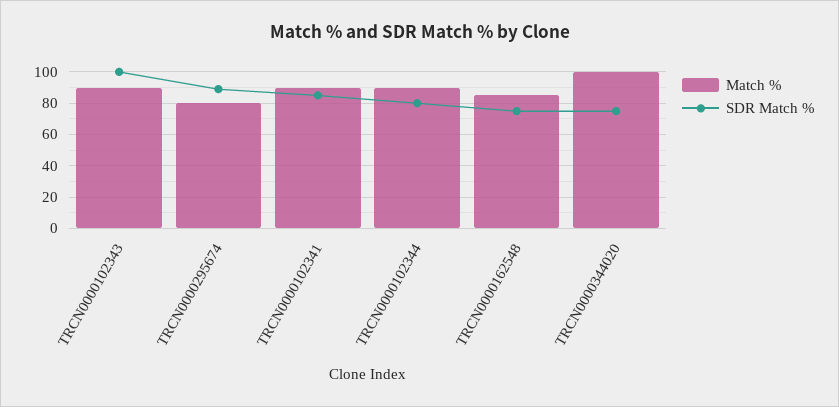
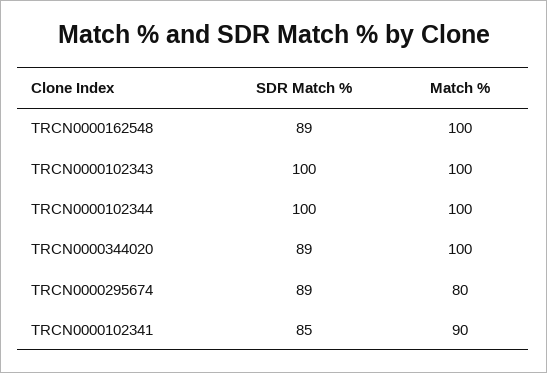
Match %, TRCN0000102343: 90 -> 100
Match %, TRCN0000102344: 90 -> 100
SDR Match %, TRCN0000102344: 80 -> 100
Match %, TRCN0000162548: 85 -> 100
SDR Match %, TRCN0000162548: 75 -> 89
SDR Match %, TRCN0000344020: 75 -> 89

